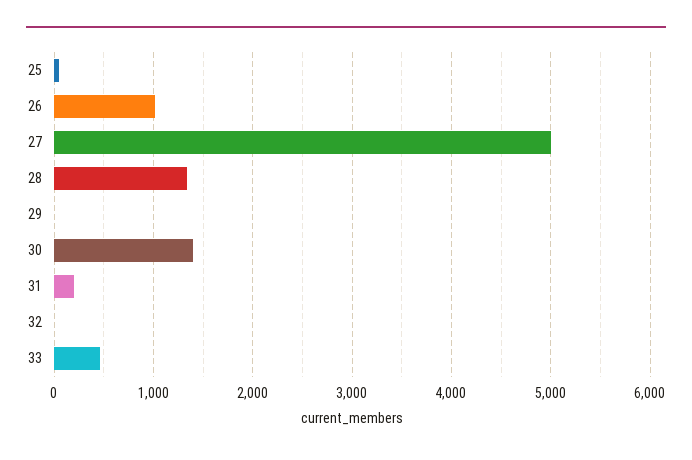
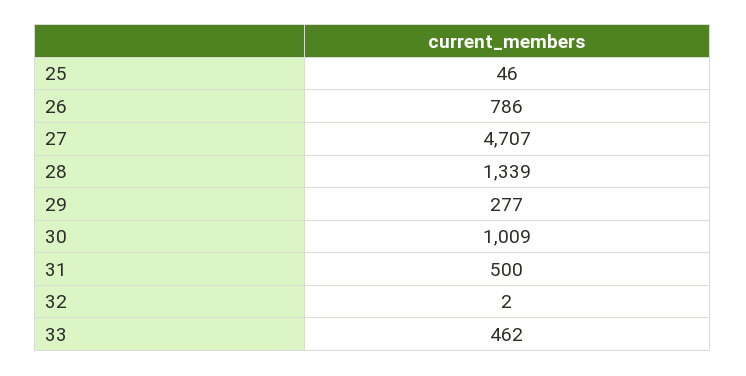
26: 1000 -> 786
27: 5000 -> 4707
29: 0 -> 277
30: 1400 -> 1009
31: 200 -> 500

